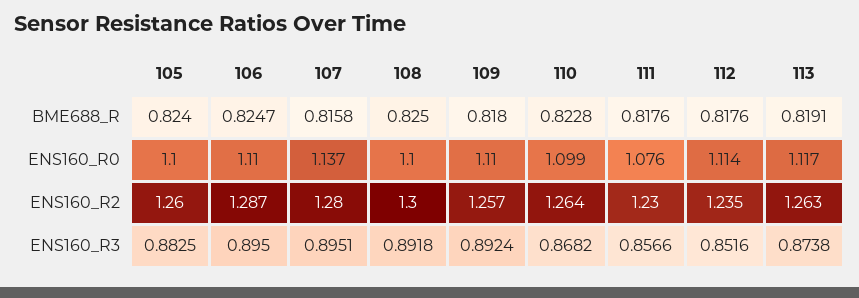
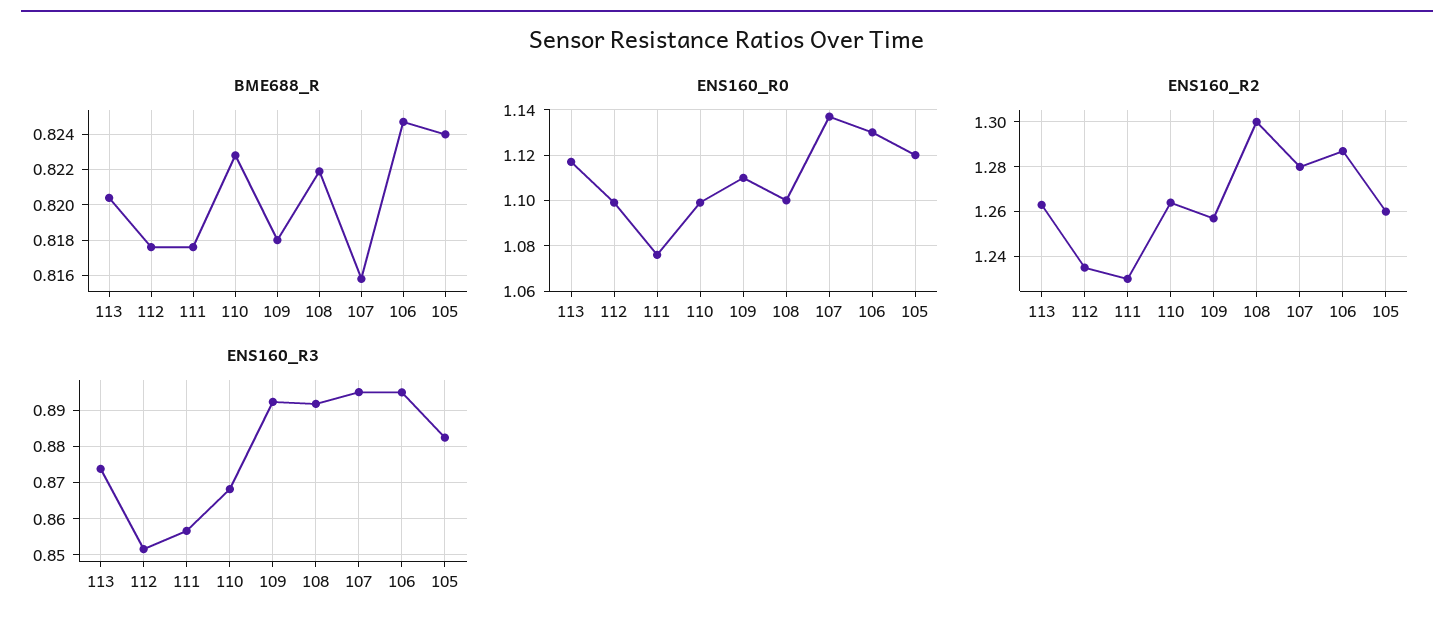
BME688_R, 108: 0.825 -> 0.822
BME688_R, 113: 0.8191 -> 0.8205
ENS160_R0, 105: 1.1 -> 1.12
ENS160_R0, 106: 1.11 -> 1.13
ENS160_R0, 112: 1.114 -> 1.1

